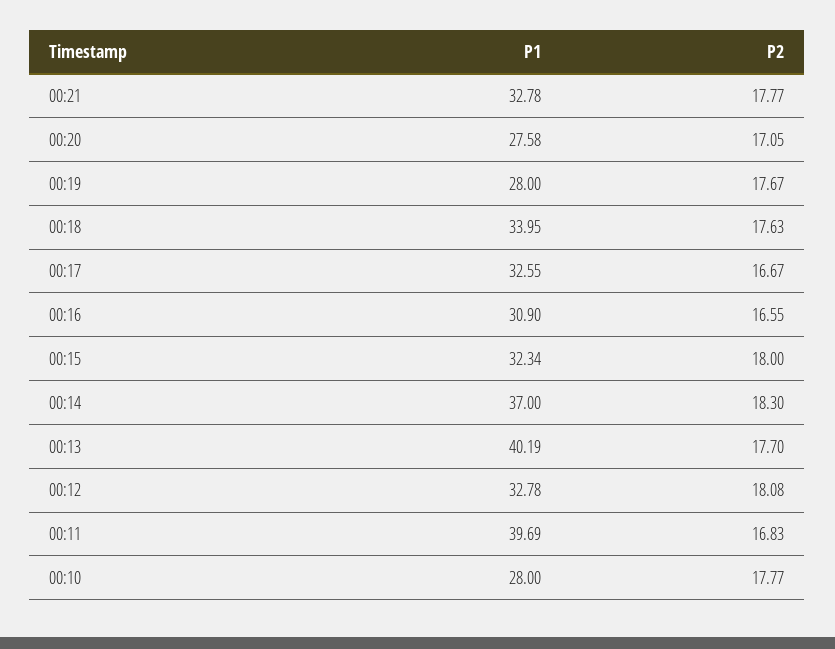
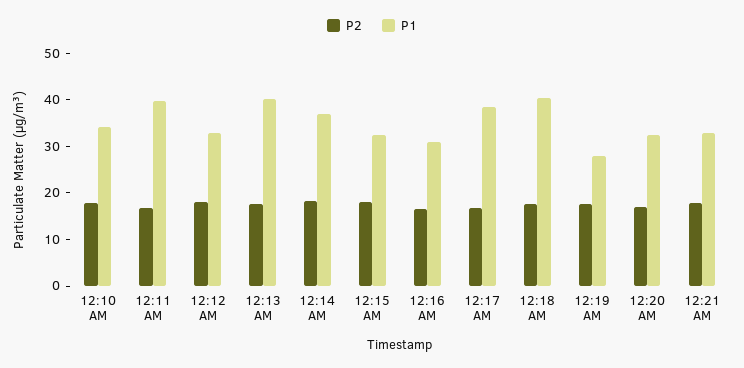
P1, 00:20: 27.58 -> 32
P1, 00:18: 33.95 -> 40
P1, 00:17: 32.55 -> 38
P1, 00:10: 28 -> 34

